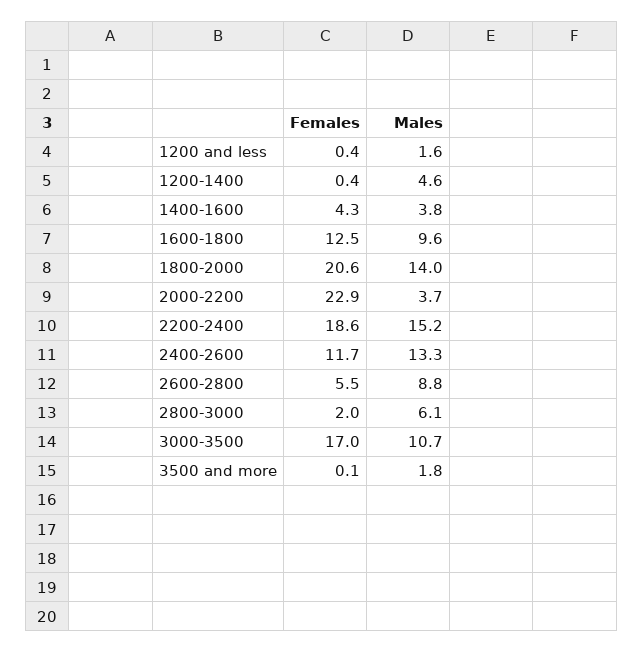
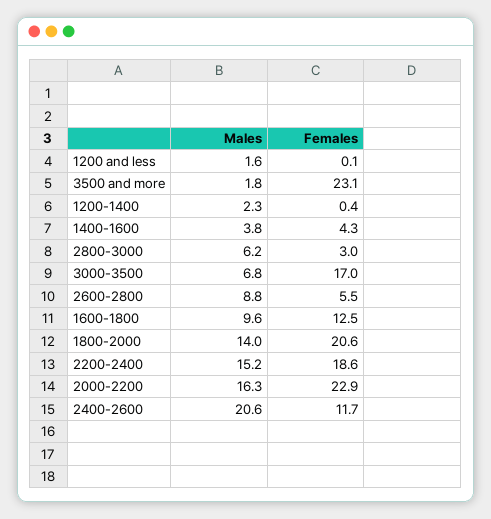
Females, 1200 and less: 0.4 -> 0.1
Males, 1200-1400: 4.6 -> 2.3
Males, 2000-2200: 3.7 -> 16.3
Males, 2400-2600: 13.3 -> 20.6
Females, 2800-3000: 2 -> 3
Males, 2800-3000: 6.1 -> 6.2
Males, 3000-3500: 10.7 -> 6.8
Females, 3500 and more: 0.1 -> 23.1

